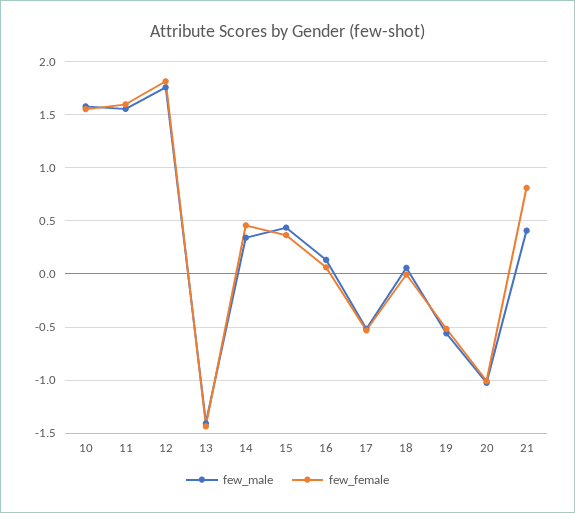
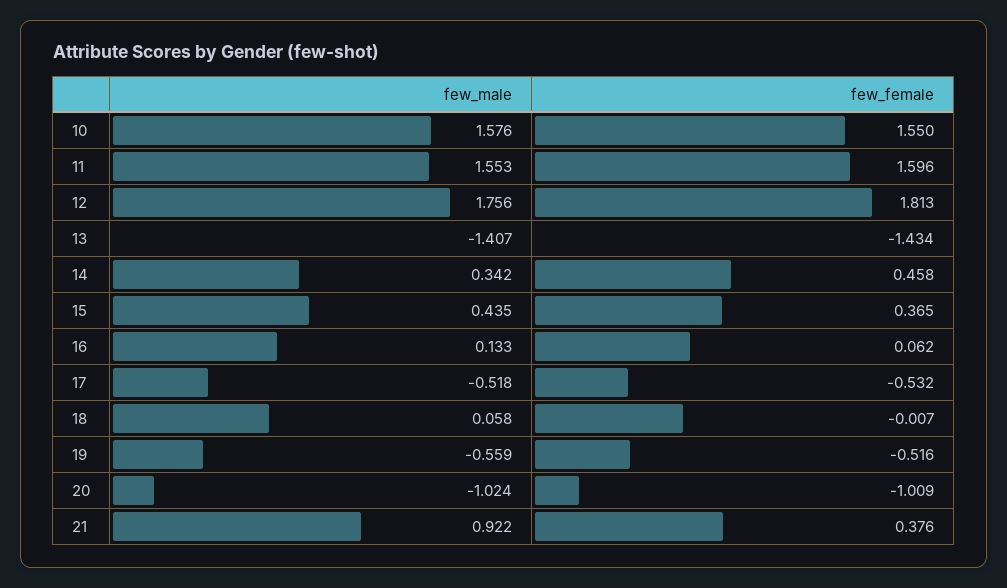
few_male, 21: 0.4 -> 0.922
few_female, 21: 0.8 -> 0.376

